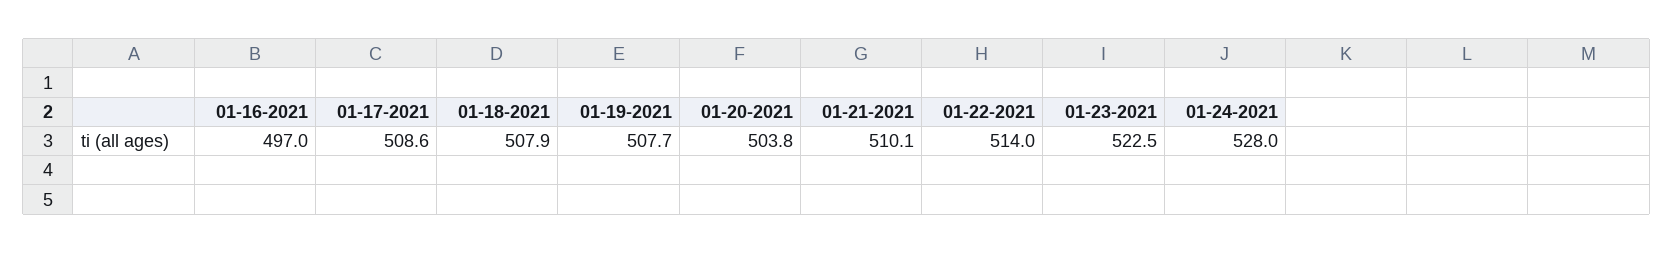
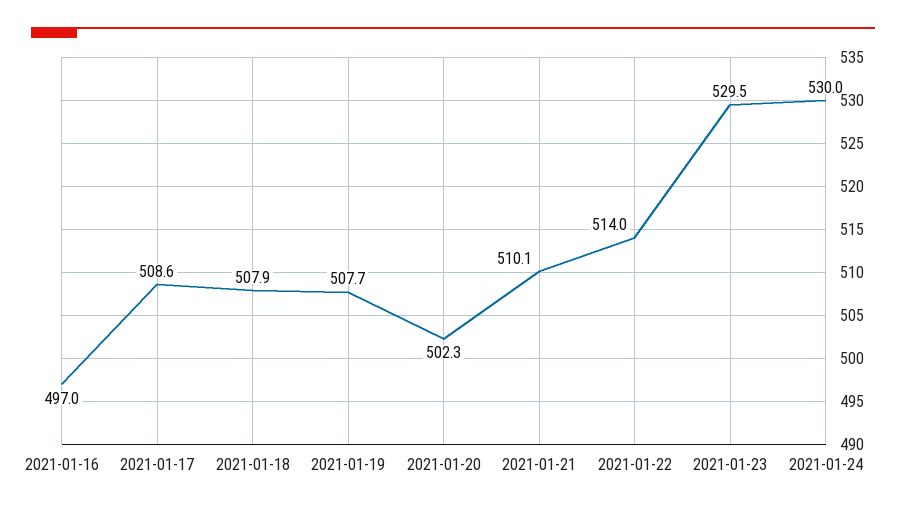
01-20-2021: 503.8 -> 502.3
01-23-2021: 522.5 -> 529.5
01-24-2021: 528 -> 530

